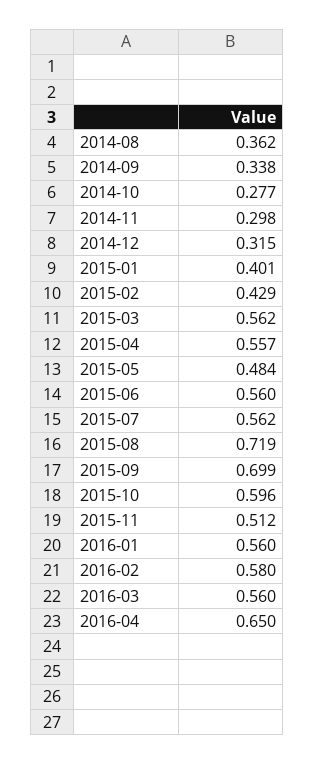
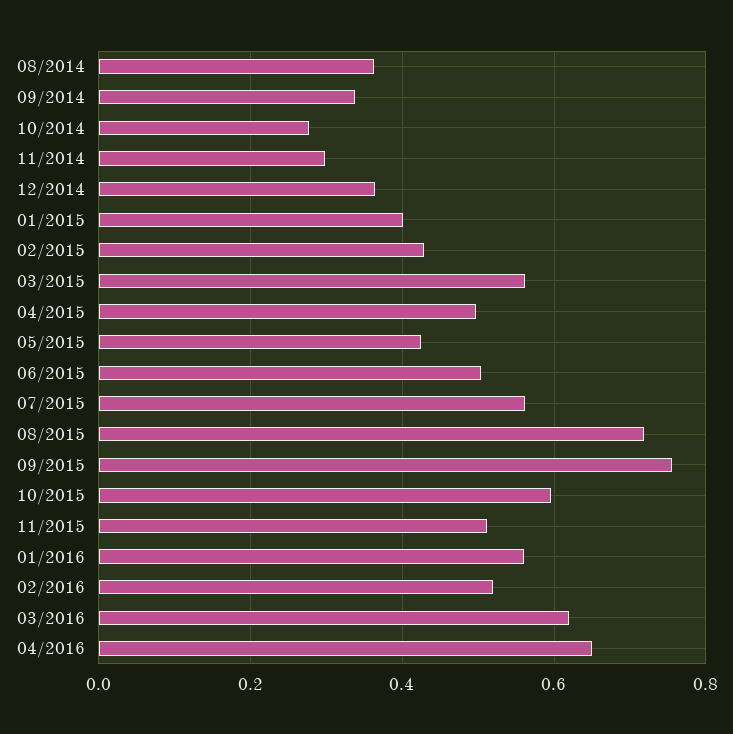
2014-12: 0.315 -> 0.36
2015-04: 0.557 -> 0.5
2015-05: 0.484 -> 0.42
2015-06: 0.56 -> 0.5
2015-09: 0.699 -> 0.76
2016-02: 0.58 -> 0.52
2016-03: 0.56 -> 0.62

